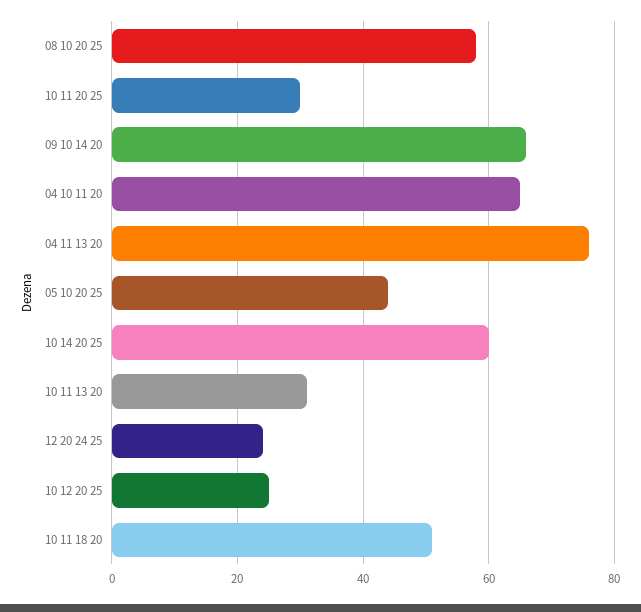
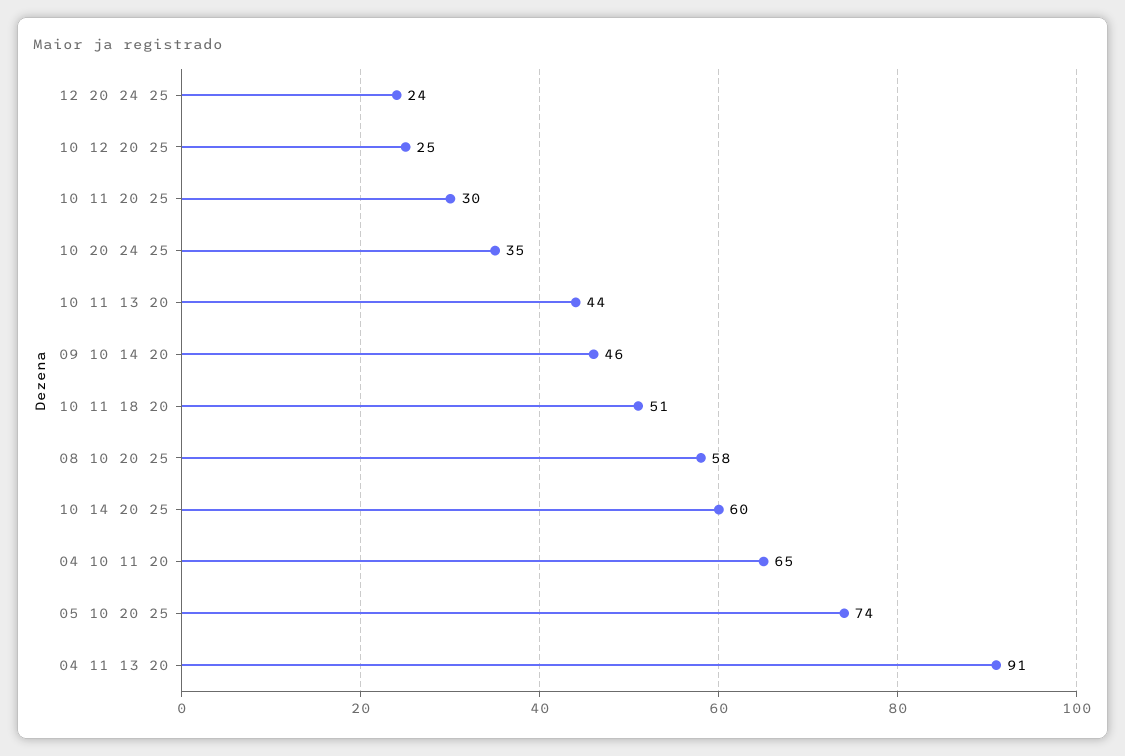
09 10 14 20: 65 -> 46
04 11 13 20: 75 -> 91
05 10 20 25: 45 -> 74
10 11 13 20: 30 -> 44
10 20 24 25: none -> 35

